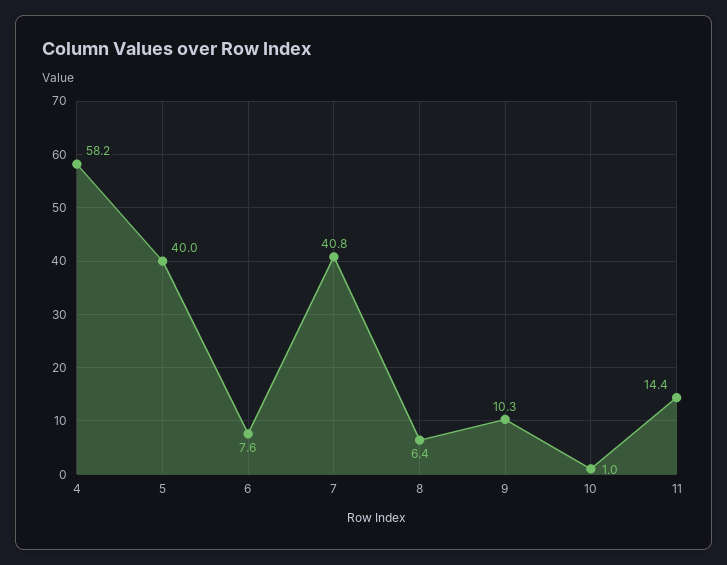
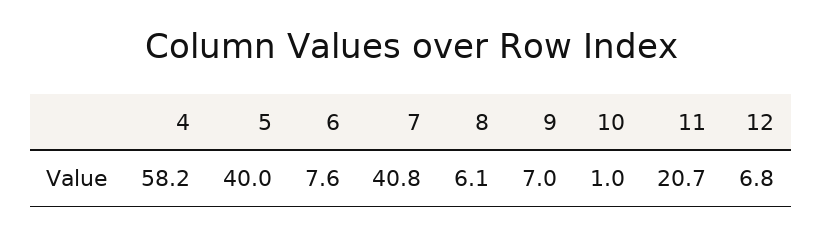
8: 6.4 -> 6.1
9: 10.3 -> 7
11: 14.4 -> 20.7
12: none -> 6.8

